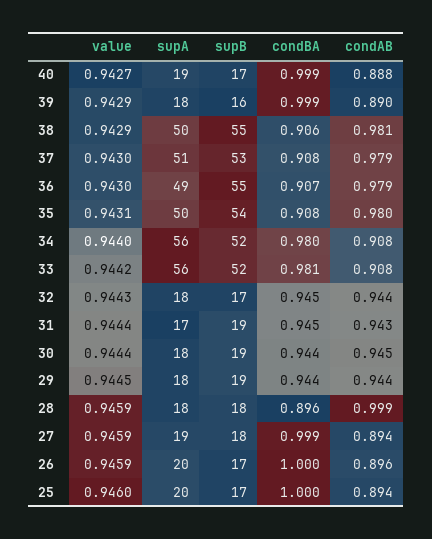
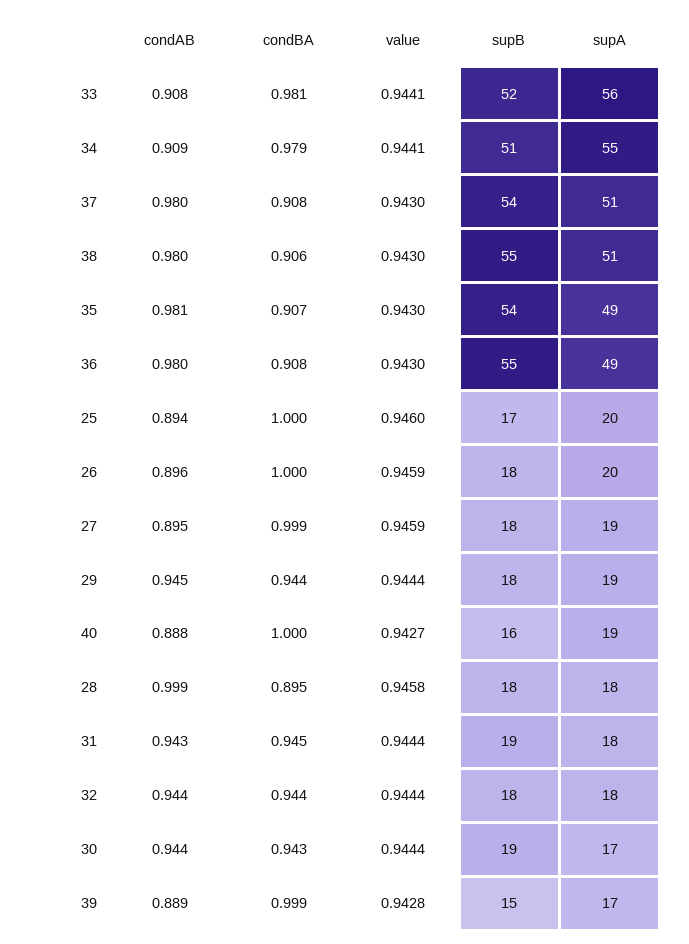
supB, 40: 17 -> 16
condBA, 40: 0.999 -> 1
value, 39: 0.9429 -> 0.9428
supA, 39: 18 -> 17
supB, 39: 16 -> 15
condAB, 39: 0.89 -> 0.889
value, 38: 0.9429 -> 0.943
supA, 38: 50 -> 51
condAB, 38: 0.981 -> 0.98
supB, 37: 53 -> 54
condAB, 37: 0.979 -> 0.98
condBA, 36: 0.907 -> 0.908
condAB, 36: 0.979 -> 0.98
value, 35: 0.9431 -> 0.943
supA, 35: 50 -> 49
condBA, 35: 0.908 -> 0.907
condAB, 35: 0.98 -> 0.981
value, 34: 0.944 -> 0.9441
supA, 34: 56 -> 55
supB, 34: 52 -> 51
condBA, 34: 0.98 -> 0.979
condAB, 34: 0.908 -> 0.909
value, 33: 0.9442 -> 0.9441
value, 32: 0.9443 -> 0.9444
supB, 32: 17 -> 18
condBA, 32: 0.945 -> 0.944
supA, 31: 17 -> 18
supA, 30: 18 -> 17
condBA, 30: 0.944 -> 0.943
condAB, 30: 0.945 -> 0.944
value, 29: 0.9445 -> 0.9444
supA, 29: 18 -> 19
supB, 29: 19 -> 18
condAB, 29: 0.944 -> 0.945
value, 28: 0.9459 -> 0.9458
condBA, 28: 0.896 -> 0.895
condAB, 27: 0.894 -> 0.895
supB, 26: 17 -> 18

